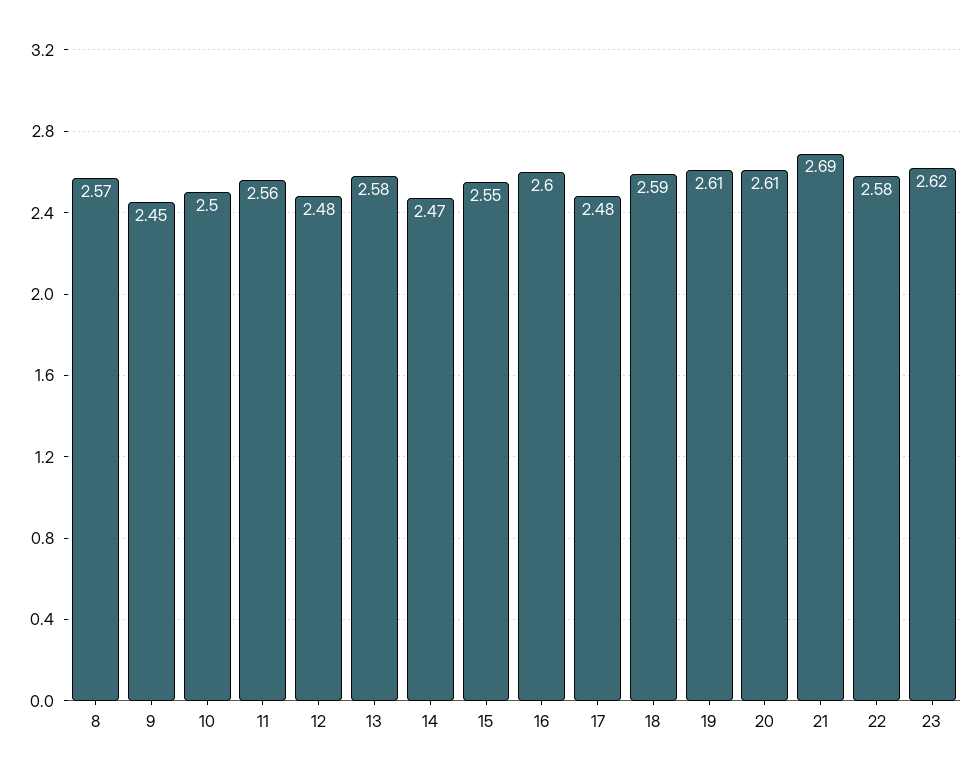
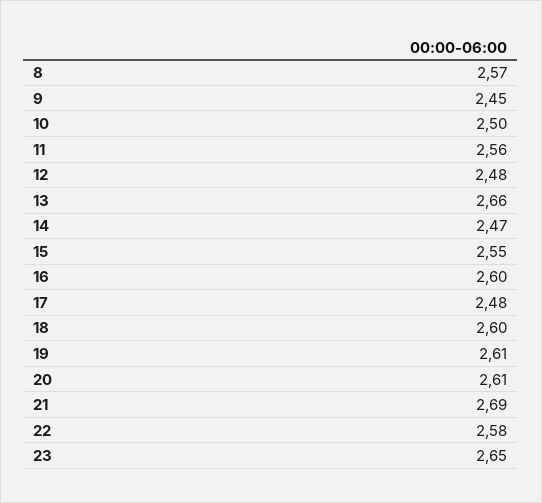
13: 2.58 -> 2.66
18: 2.59 -> 2.6
23: 2.62 -> 2.65

